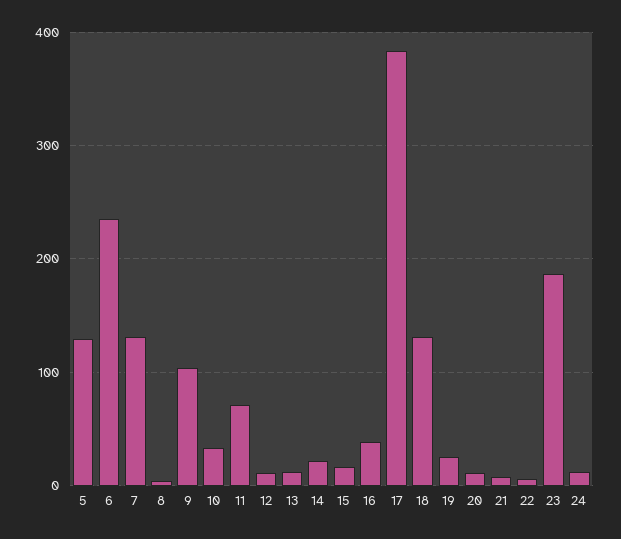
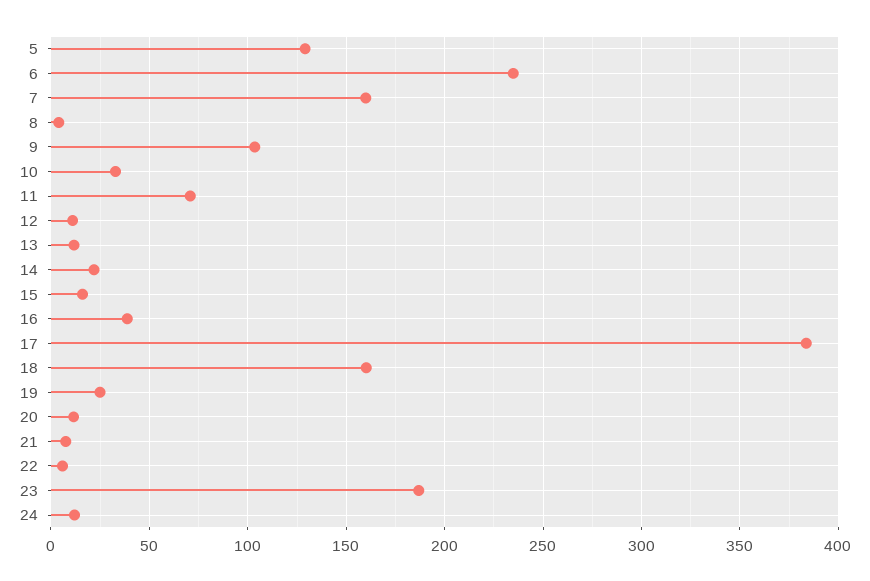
7: 130 -> 160
18: 130 -> 160

